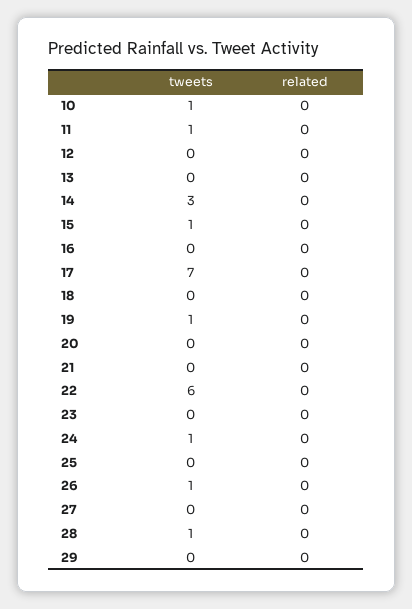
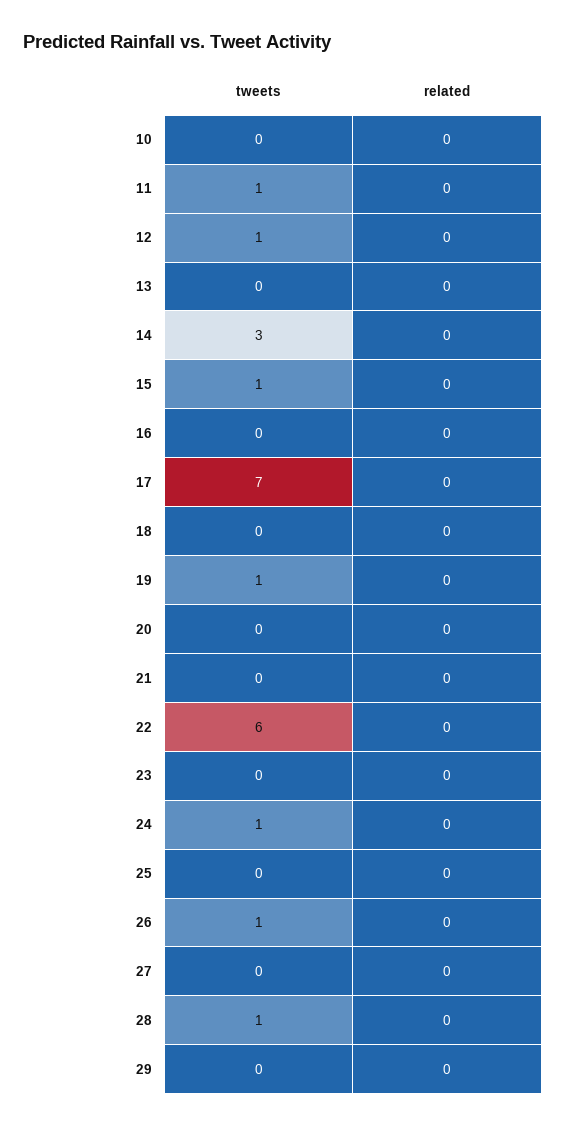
tweets, 10: 1 -> 0
tweets, 12: 0 -> 1

